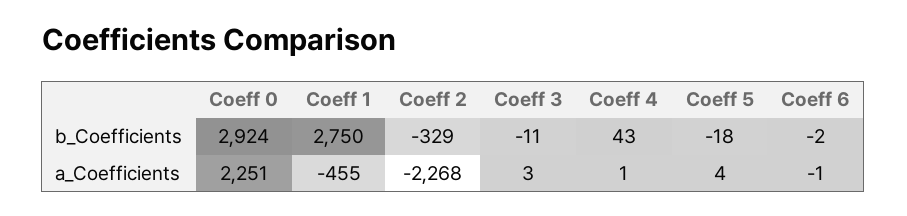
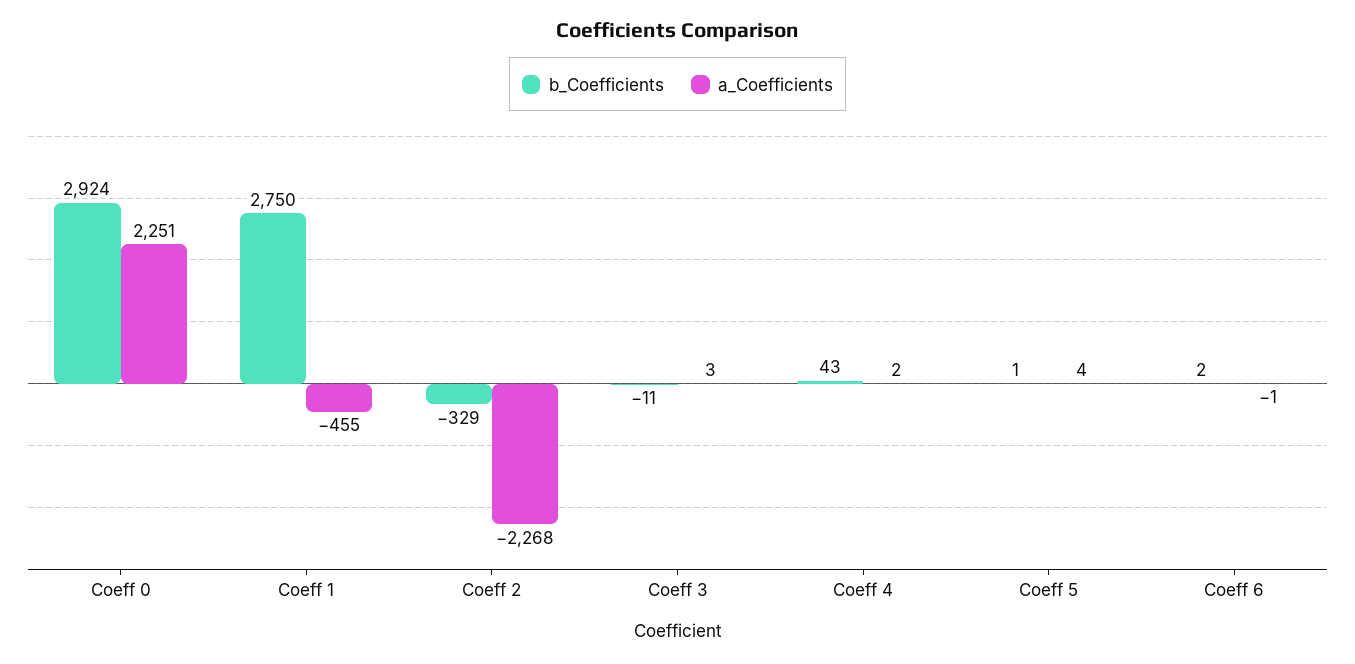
b_Coefficients, Coeff 5: -18 -> 1
b_Coefficients, Coeff 6: -2 -> 2
a_Coefficients, Coeff 4: 1 -> 2

